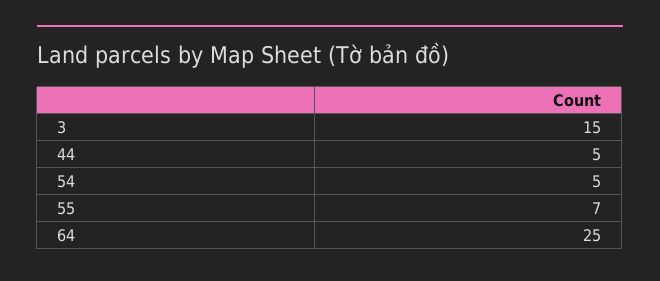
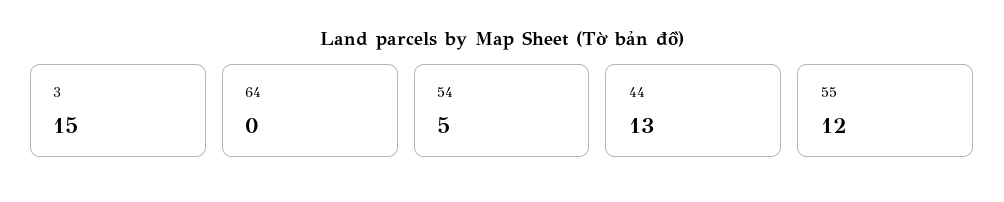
44: 5 -> 13
55: 7 -> 12
64: 25 -> 0

